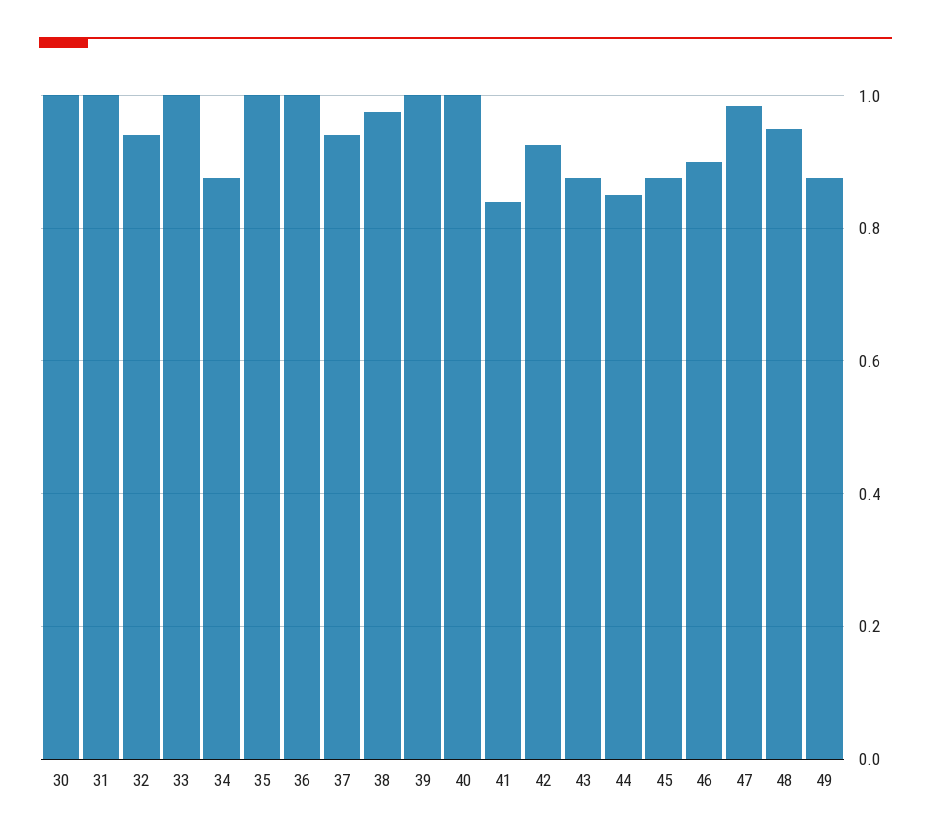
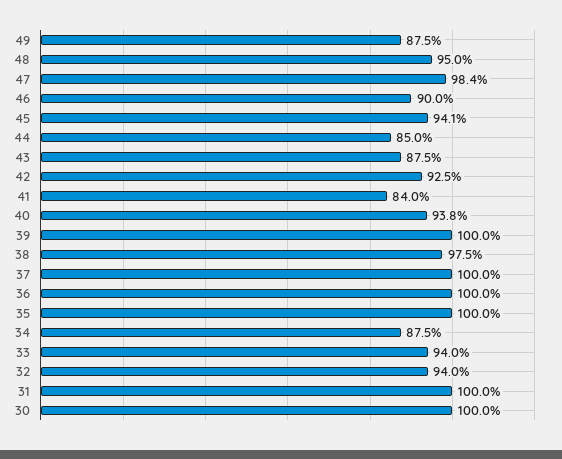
33: 1 -> 0.94
37: 0.94 -> 1
40: 1 -> 0.938
45: 0.88 -> 0.941

